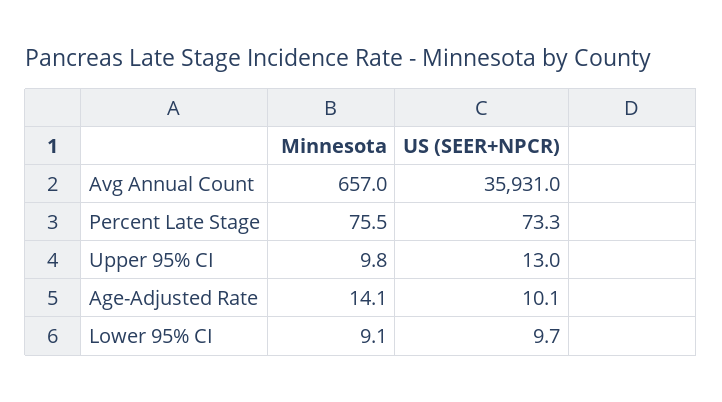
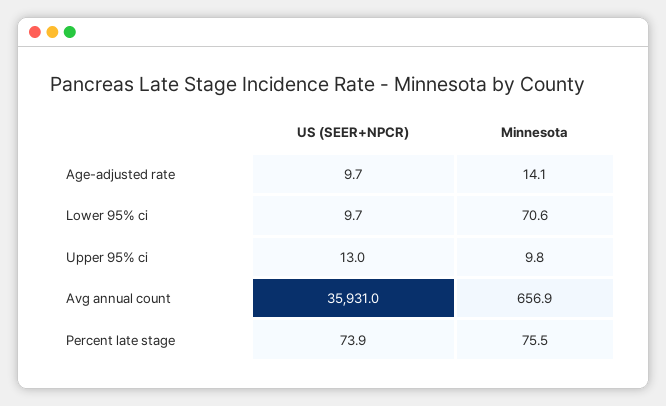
Minnesota, Avg Annual Count: 657 -> 656.9
US (SEER+NPCR), Percent Late Stage: 73.3 -> 73.9
US (SEER+NPCR), Age-Adjusted Rate: 10.1 -> 9.7
Minnesota, Lower 95% CI: 9.1 -> 70.6

